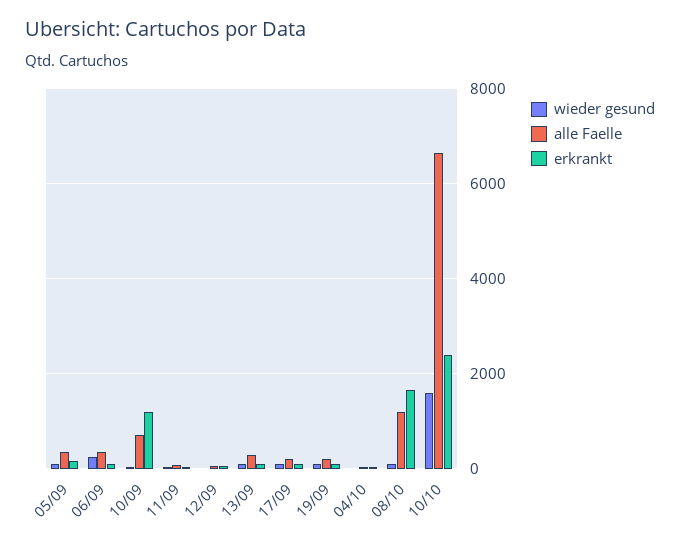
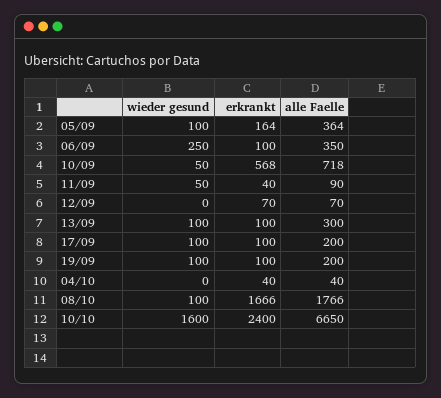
erkrankt, 10/09: 1200 -> 568
alle Faelle, 08/10: 1200 -> 1766

